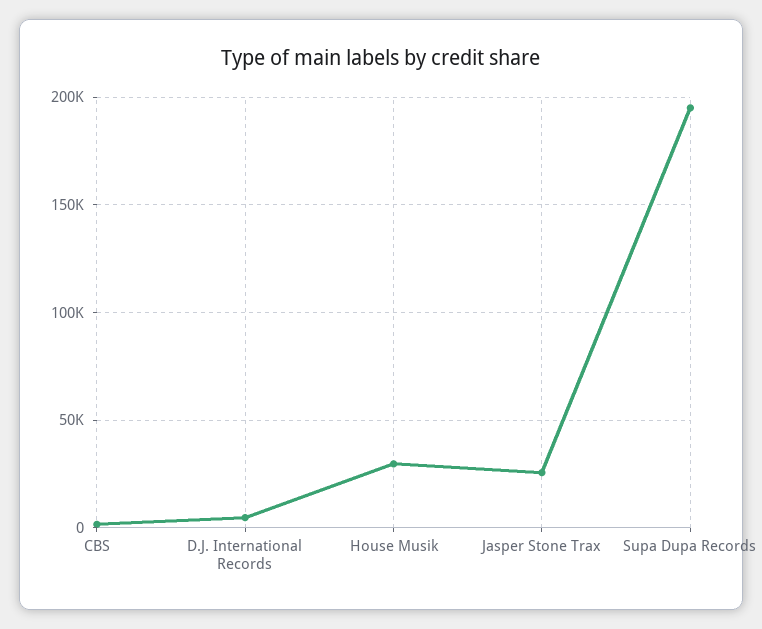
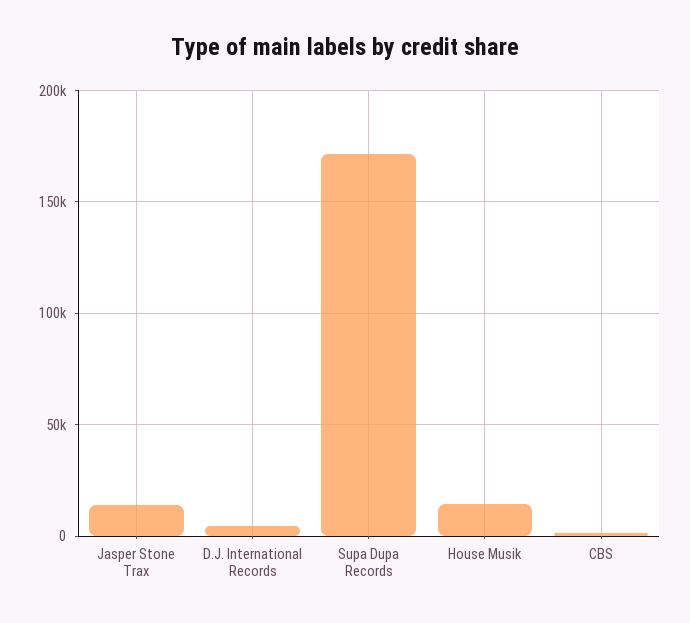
House Musik: 30000 -> 15000
Jasper Stone Trax: 25000 -> 15000
Supa Dupa Records: 195000 -> 170000

